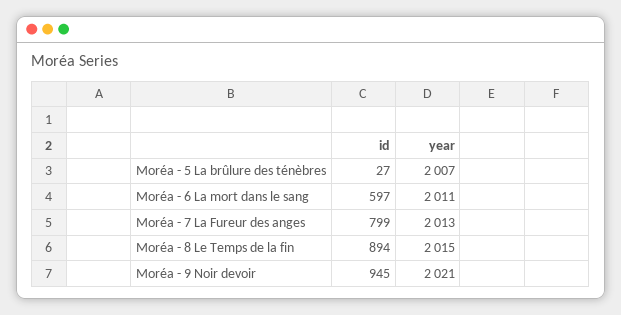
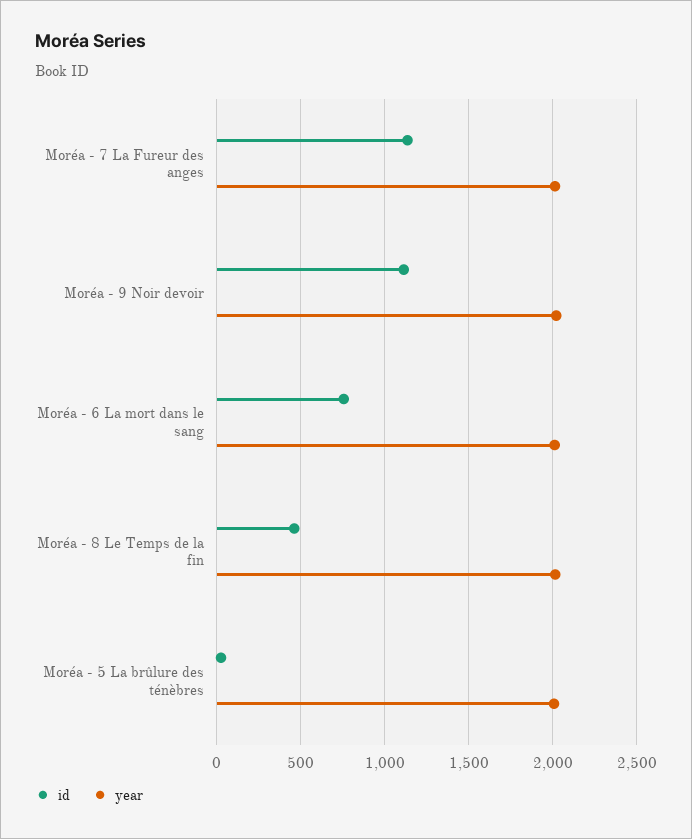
id, Moréa - 6 La mort dans le sang: 597 -> 750
id, Moréa - 7 La Fureur des anges: 799 -> 1150
id, Moréa - 8 Le Temps de la fin: 894 -> 450
id, Moréa - 9 Noir devoir: 945 -> 1100

